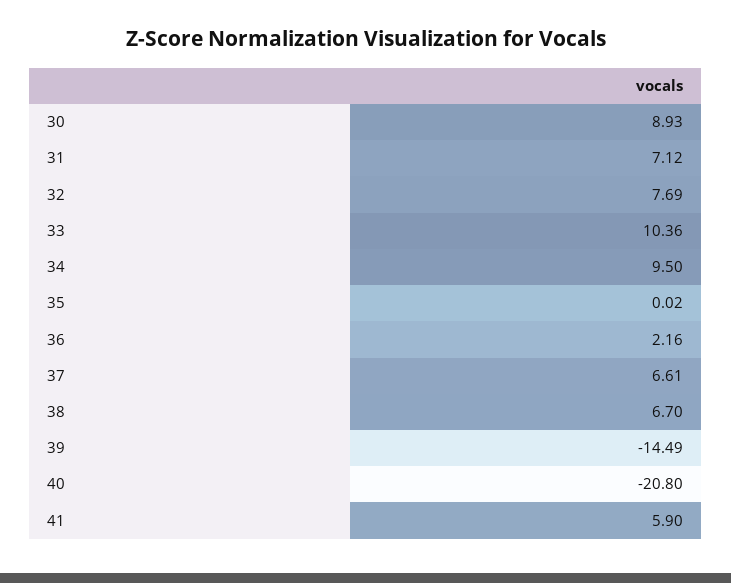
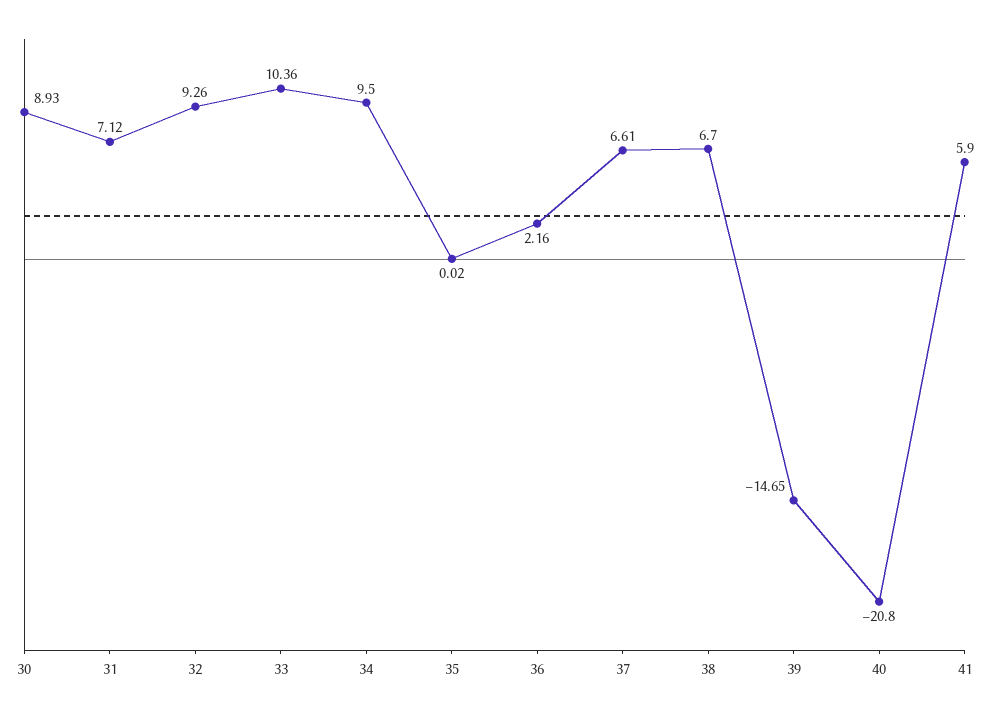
32: 7.69 -> 9.26
39: -14.49 -> -14.65

